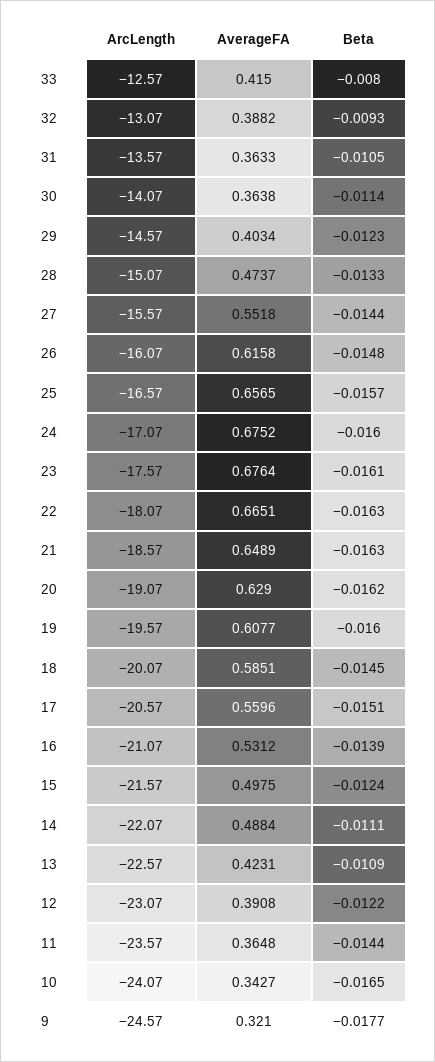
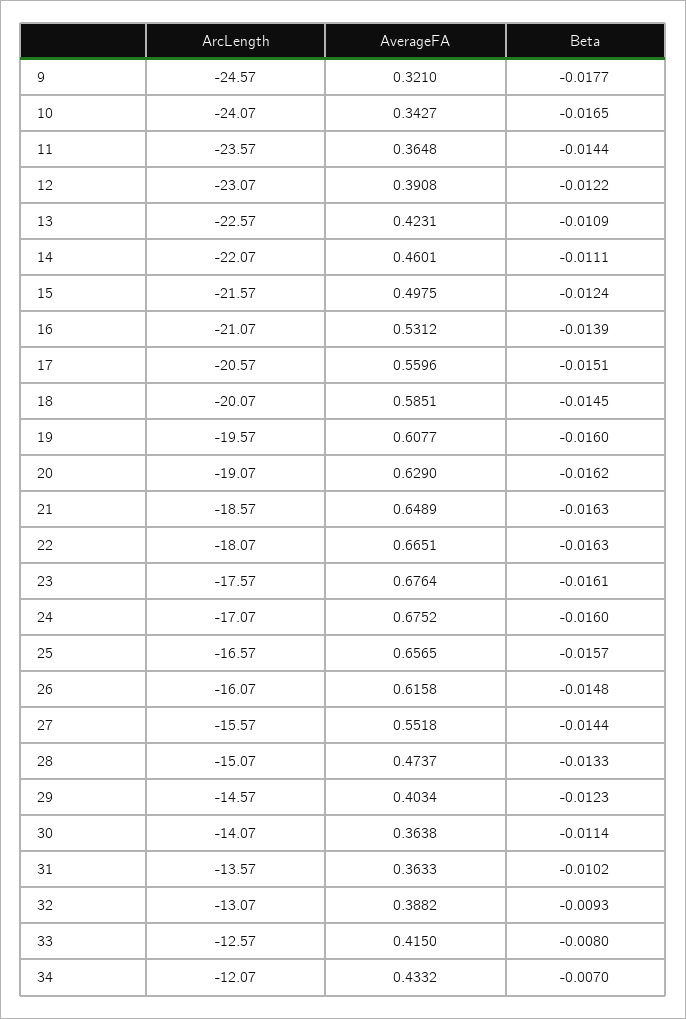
Beta, 31: -0.0105 -> -0.0102
AverageFA, 14: 0.4884 -> 0.4601
ArcLength, 34: none -> -12.07
AverageFA, 34: none -> 0.4332
Beta, 34: none -> -0.007

